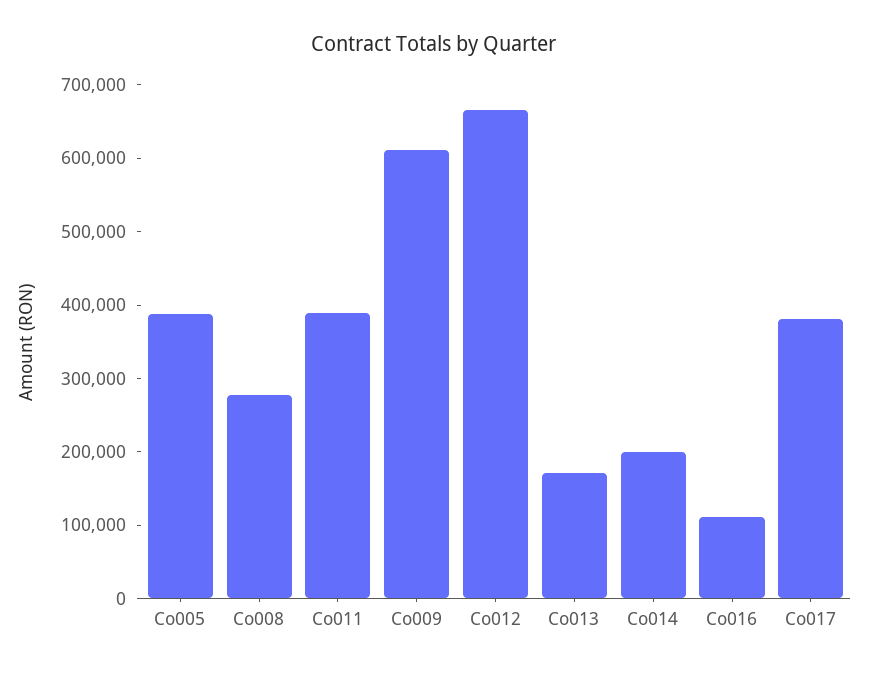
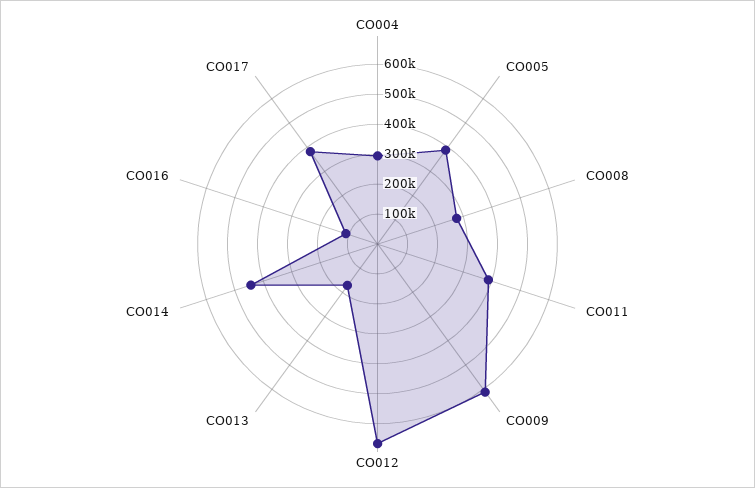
Co014: 200000 -> 450000
CO004: none -> 300000

